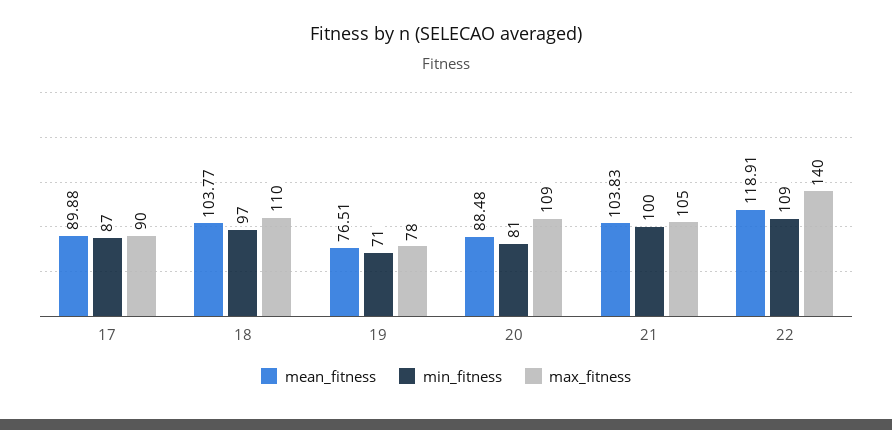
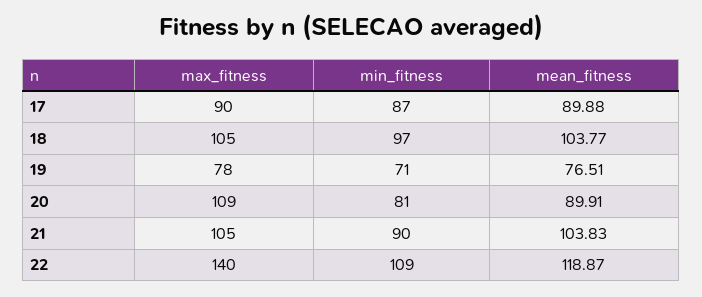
max_fitness, 18: 110 -> 105
mean_fitness, 20: 88.48 -> 89.91
min_fitness, 21: 100 -> 90
mean_fitness, 22: 118.91 -> 118.87

